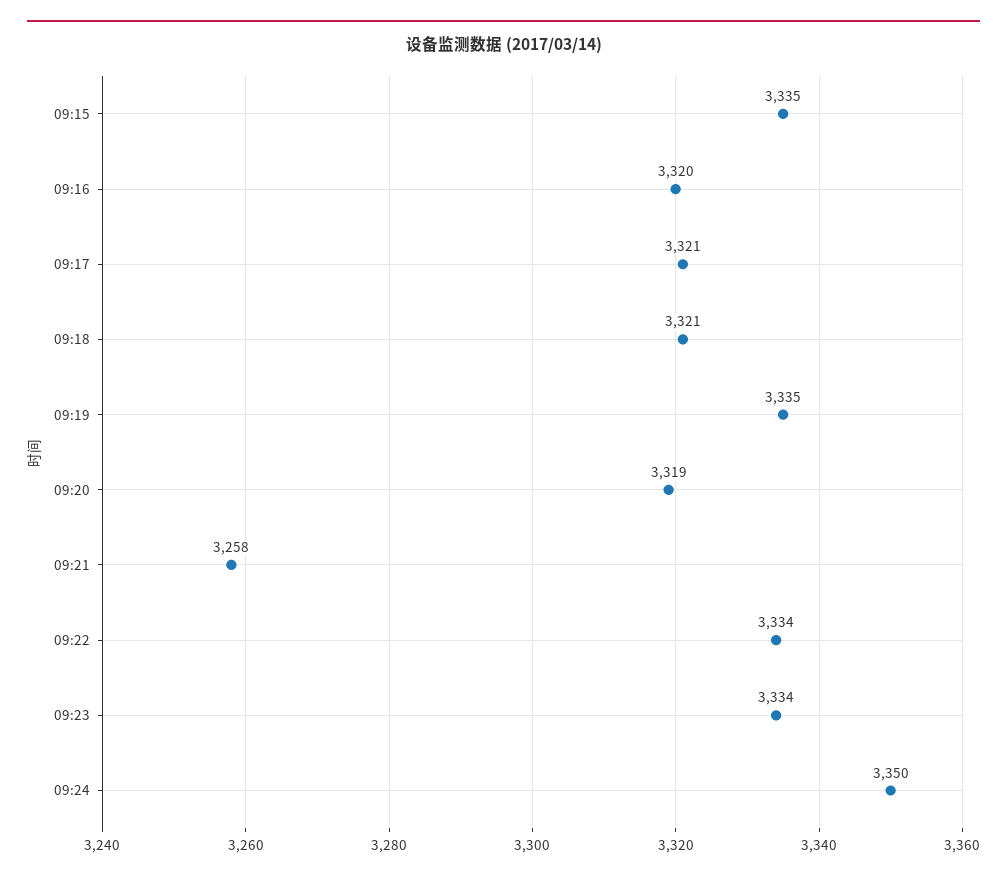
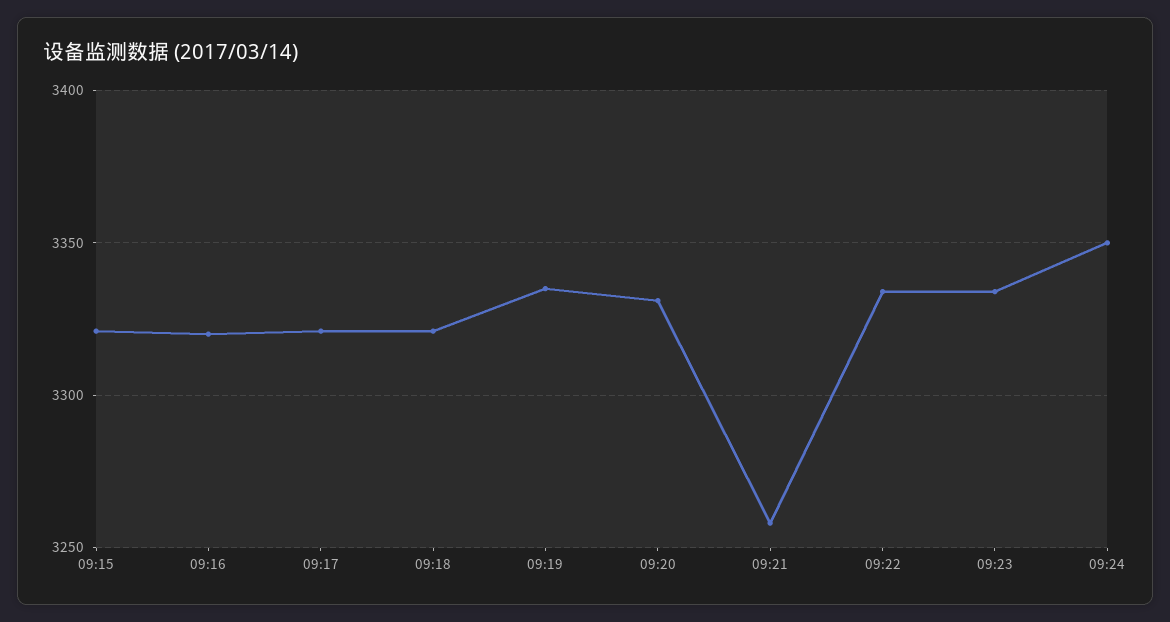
09:15: 3335 -> 3320
09:20: 3319 -> 3330

